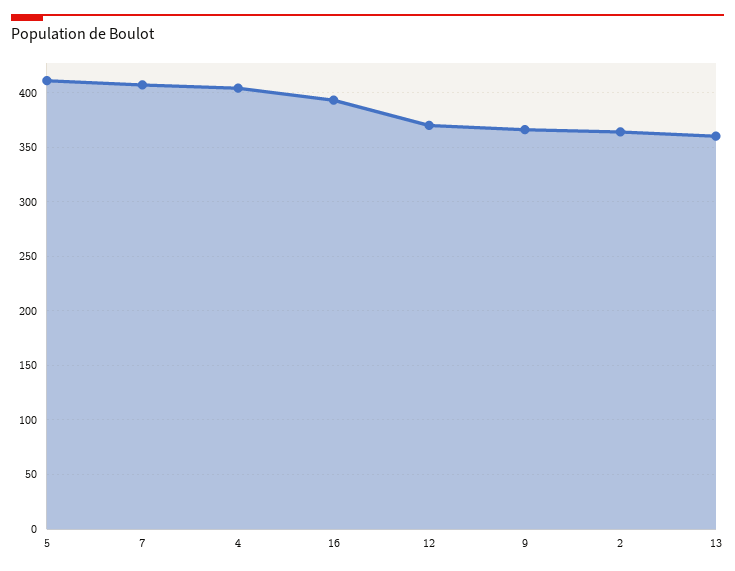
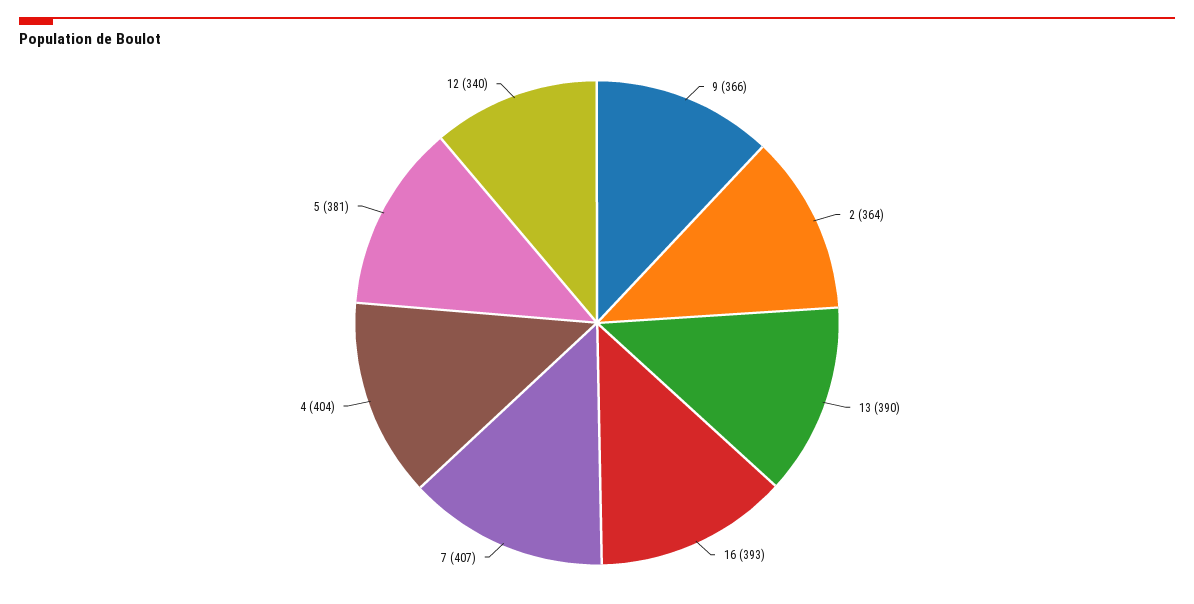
5: 410 -> 381
12: 370 -> 340
13: 360 -> 390

